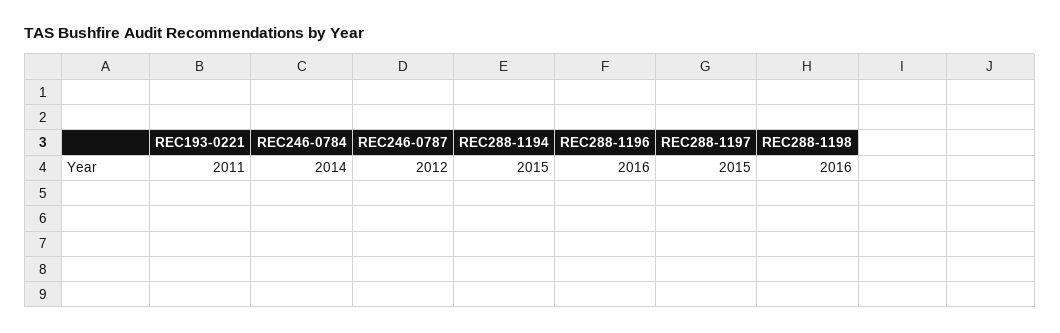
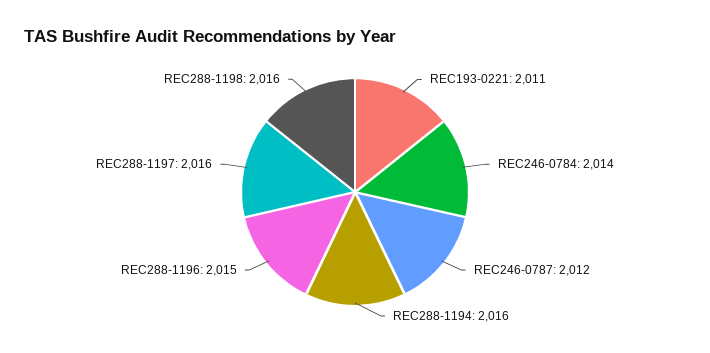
REC288-1194: 2015 -> 2016
REC288-1196: 2016 -> 2015
REC288-1197: 2015 -> 2016

